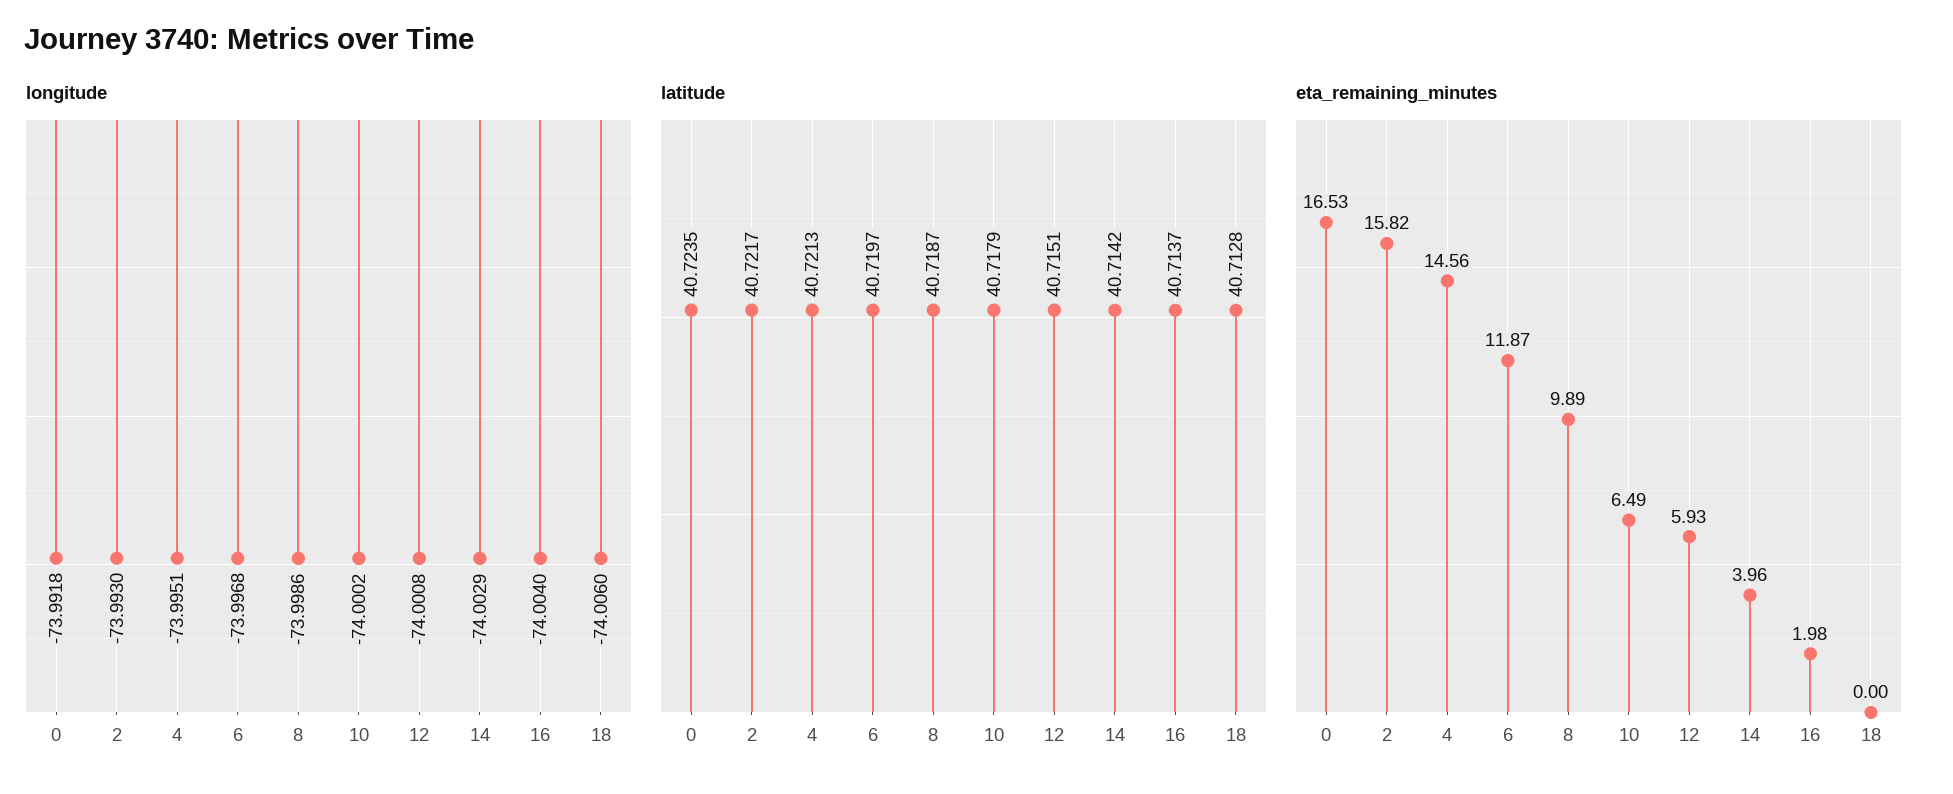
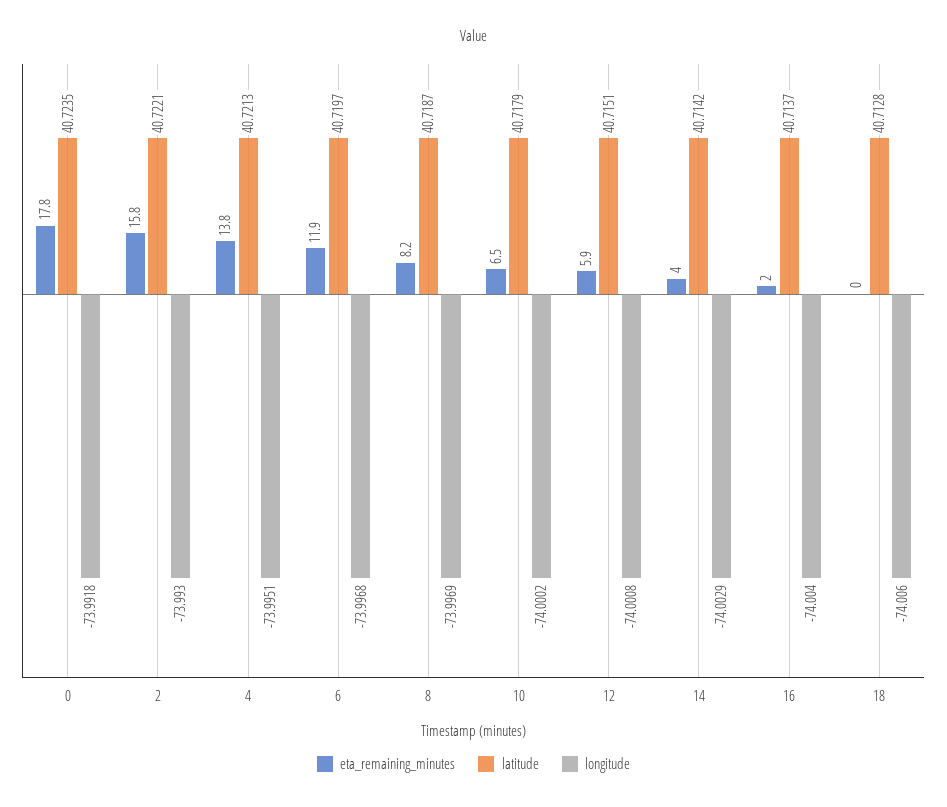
longitude, 8: -73.9986 -> -73.9969
latitude, 2: 40.7217 -> 40.7221
eta_remaining_minutes, 0: 16.53 -> 17.8
eta_remaining_minutes, 4: 14.56 -> 13.8
eta_remaining_minutes, 8: 9.89 -> 8.2

